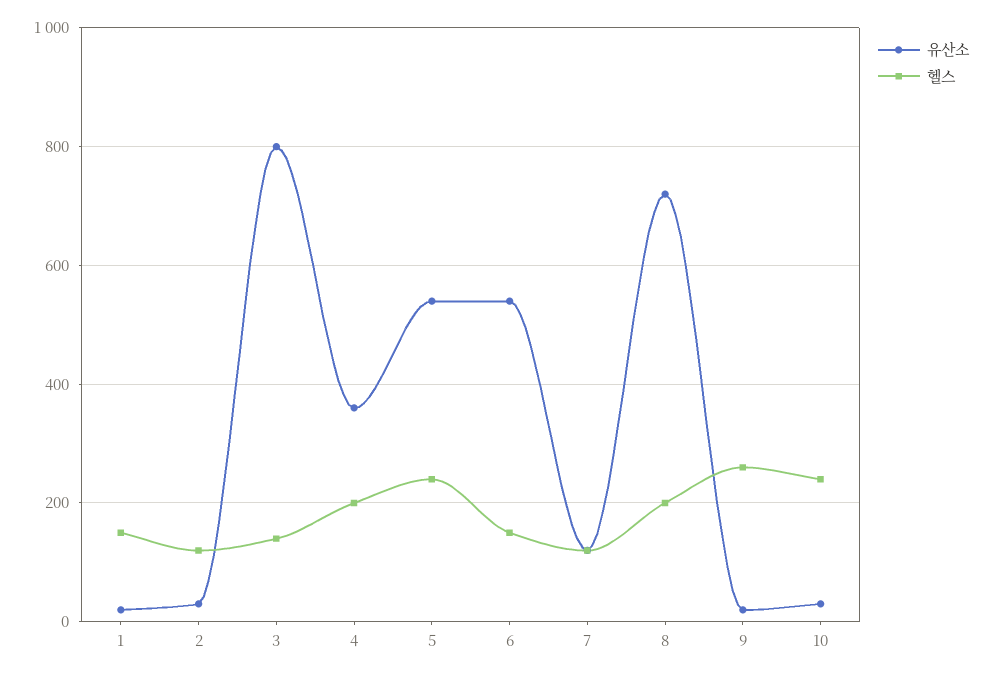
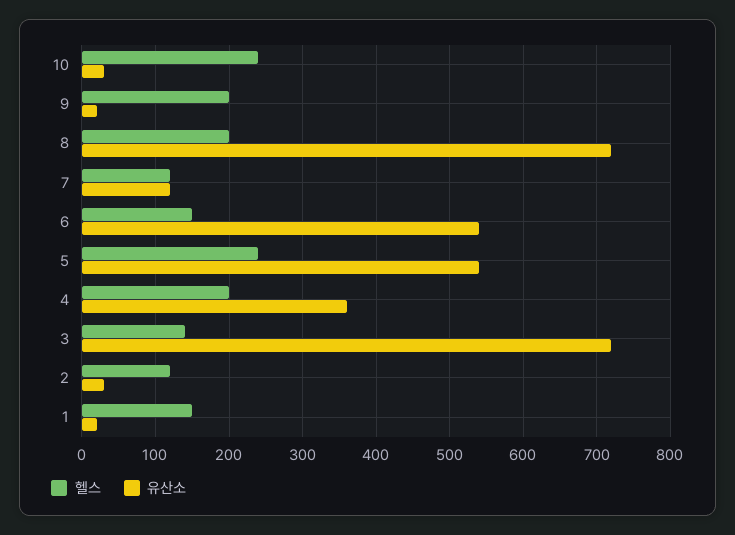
유산소, 3: 800 -> 720
헬스, 9: 260 -> 200

